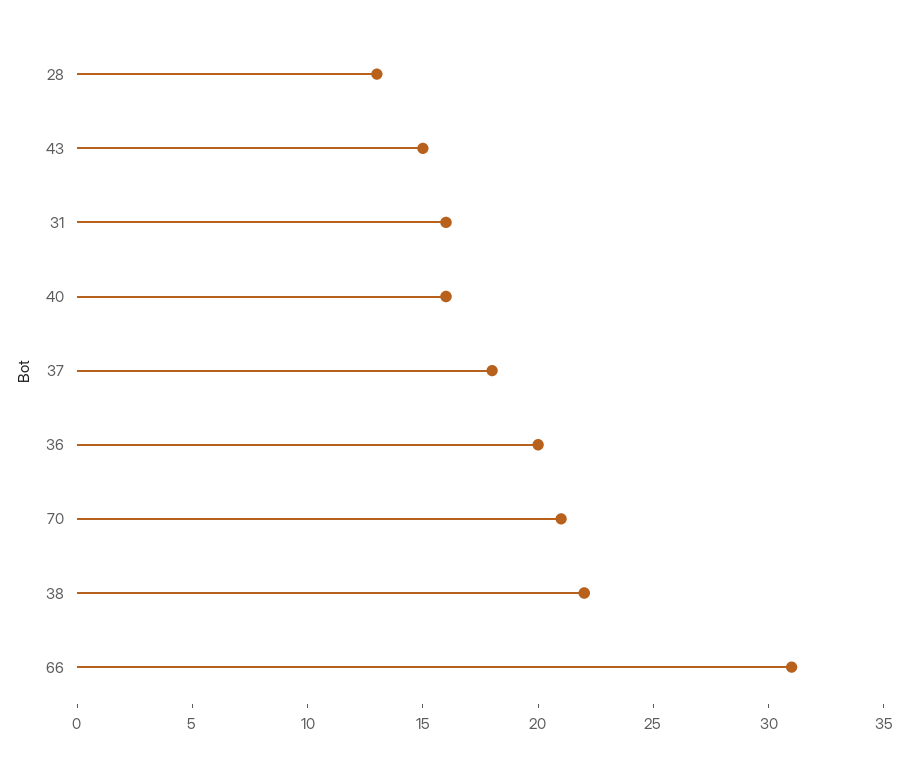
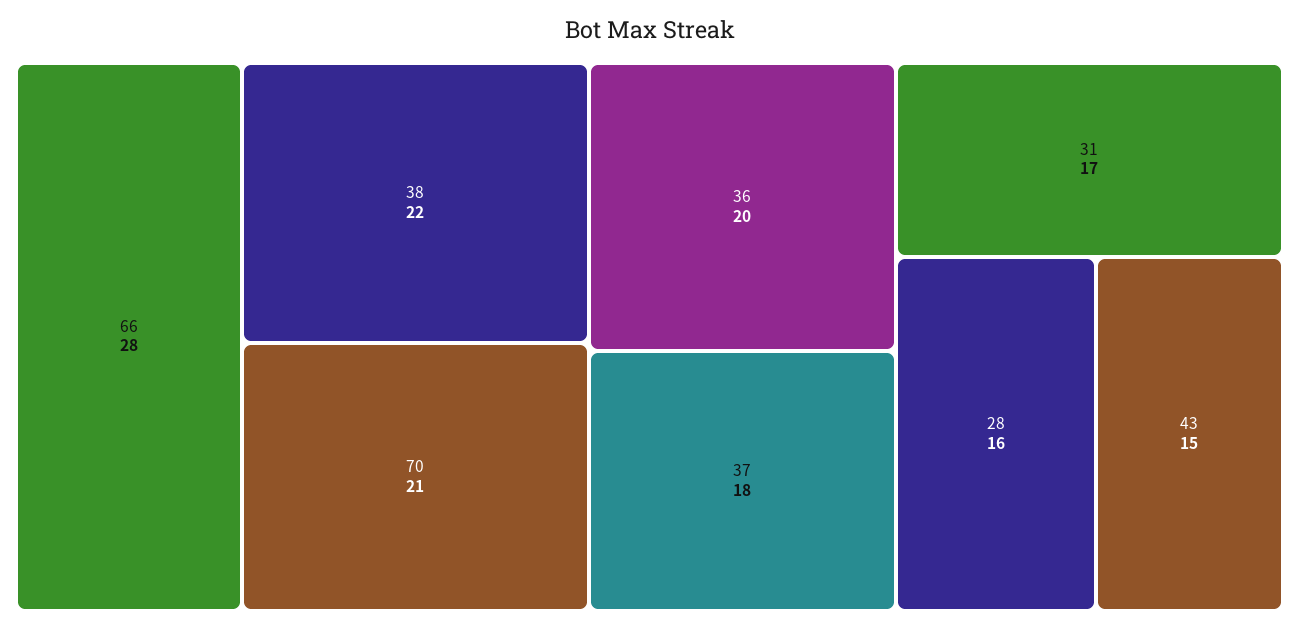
28: 13 -> 16
31: 16 -> 17
40: 16 -> none
66: 31 -> 28

